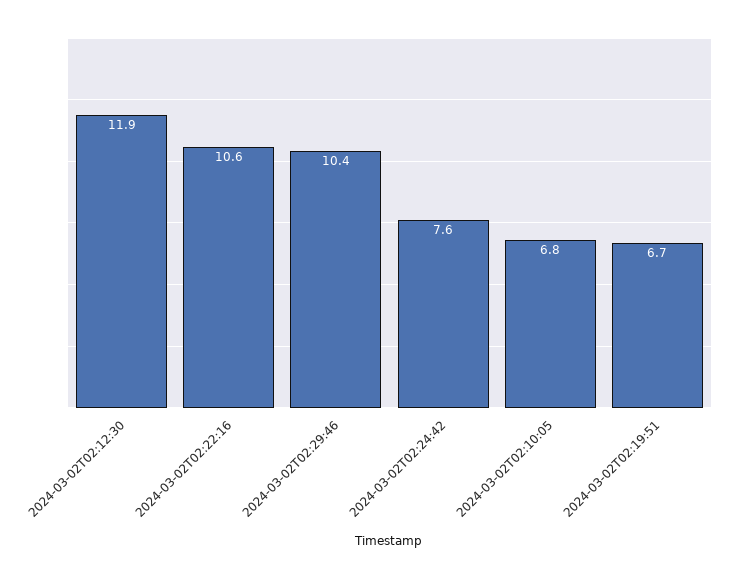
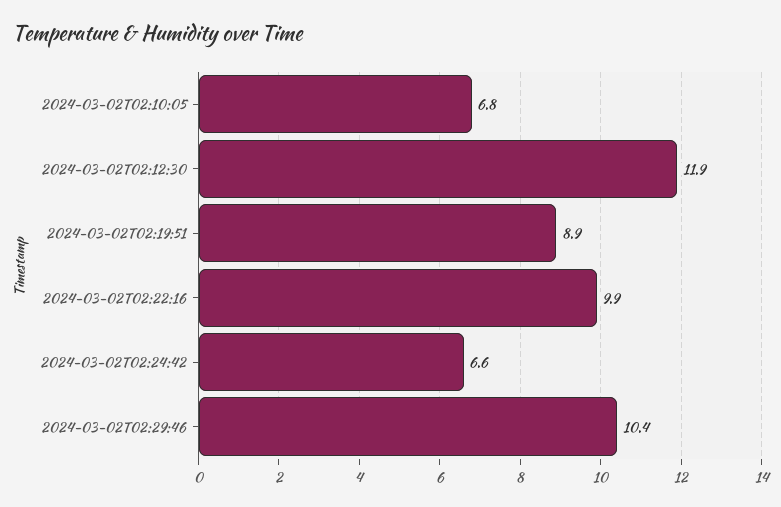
2024-03-02T02:22:16: 10.6 -> 9.9
2024-03-02T02:24:42: 7.6 -> 6.6
2024-03-02T02:19:51: 6.7 -> 8.9

